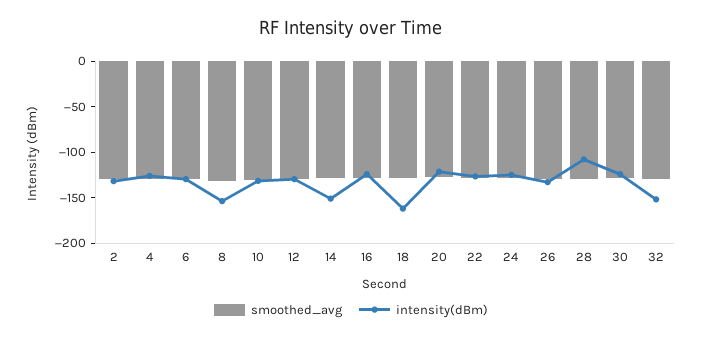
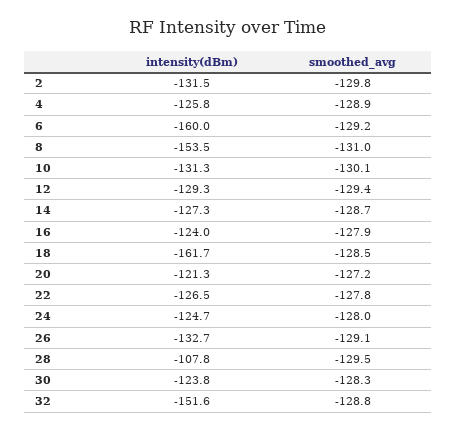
intensity(dBm), 6: -130 -> -160
intensity(dBm), 14: -150 -> -127.3

